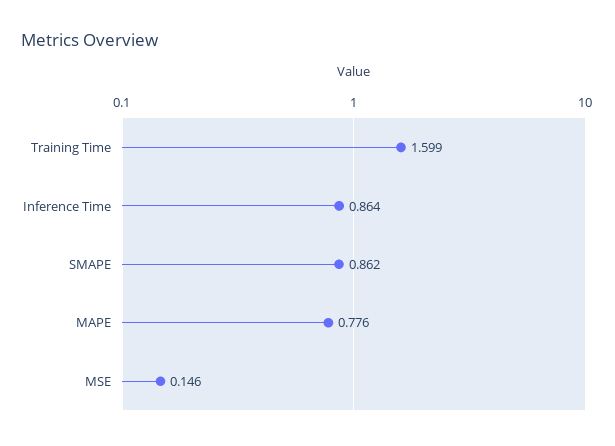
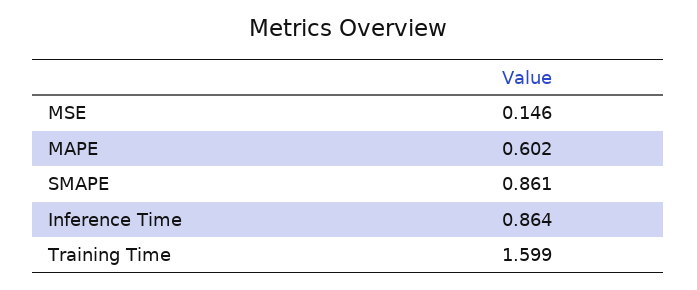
SMAPE: 0.862 -> 0.861
MAPE: 0.776 -> 0.602

